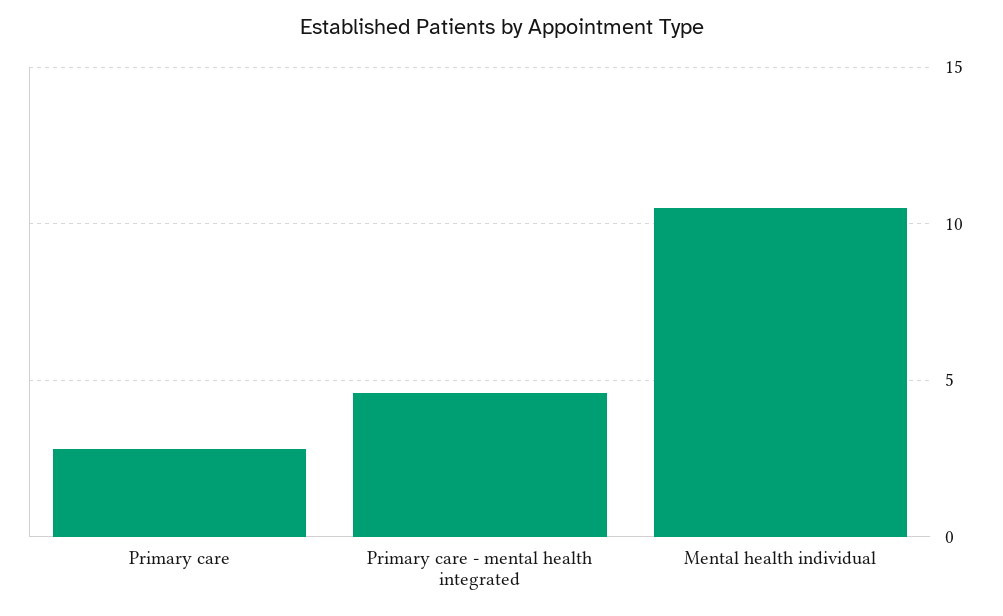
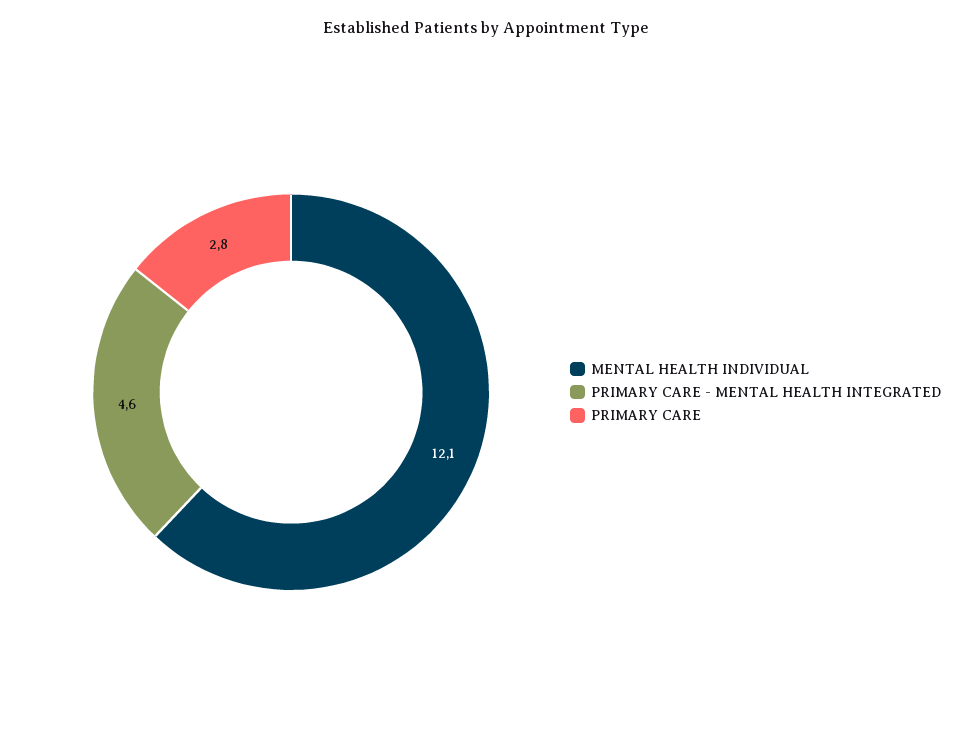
Mental health individual: 10.5 -> 12.1

